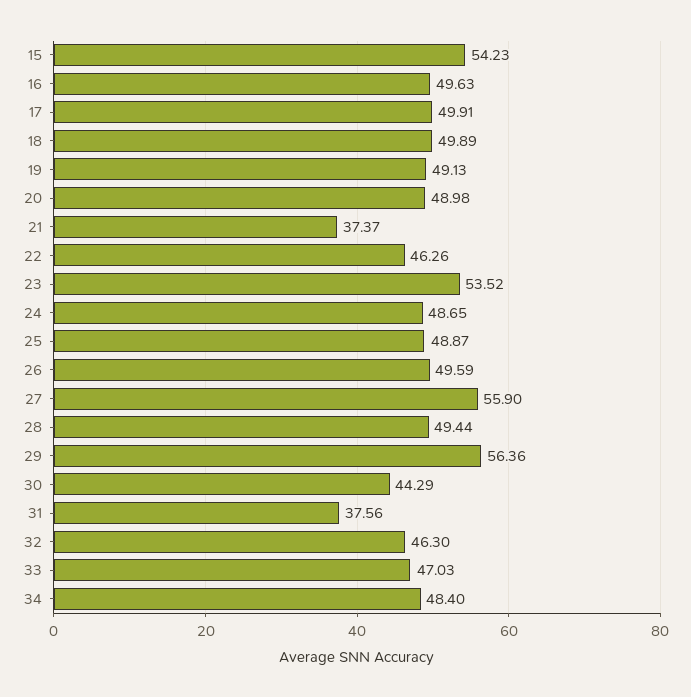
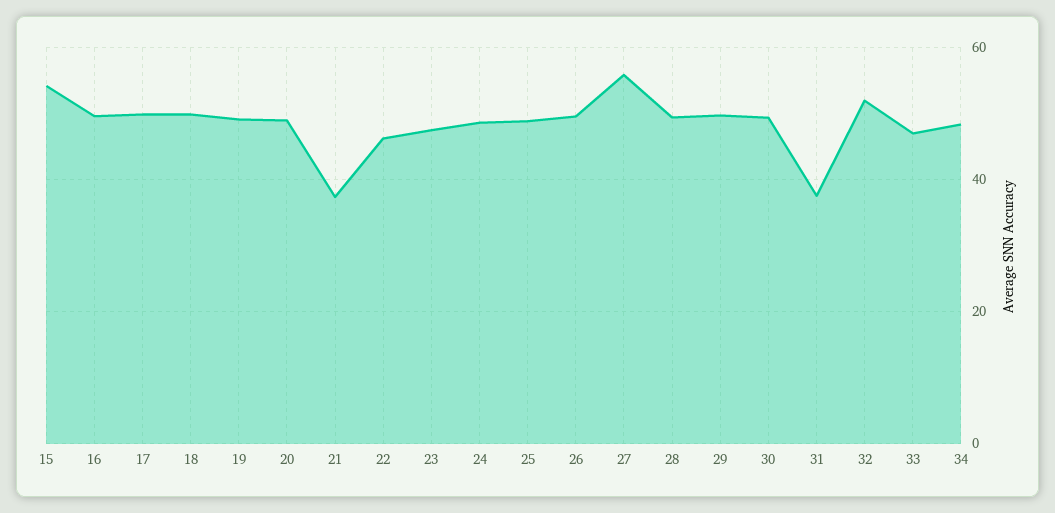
23: 53.52 -> 48
29: 56.36 -> 50
30: 44.29 -> 50
32: 46.3 -> 52

